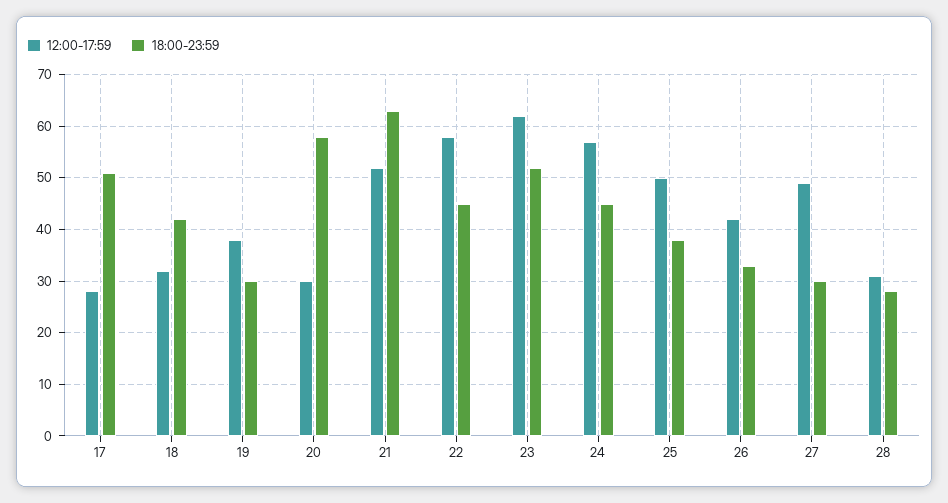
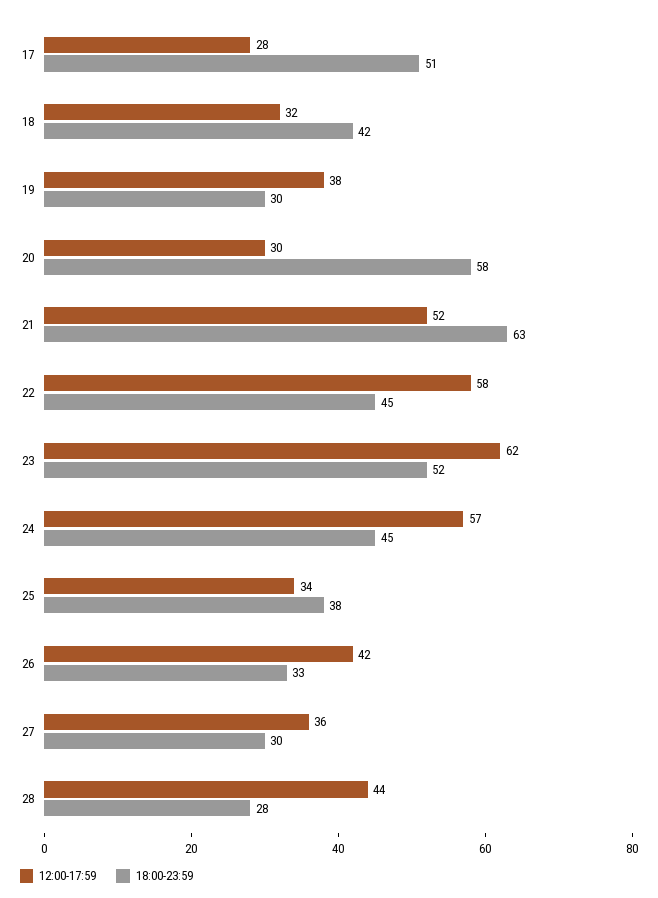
12:00-17:59, 25: 50 -> 34
12:00-17:59, 27: 50 -> 36
12:00-17:59, 28: 30 -> 44

